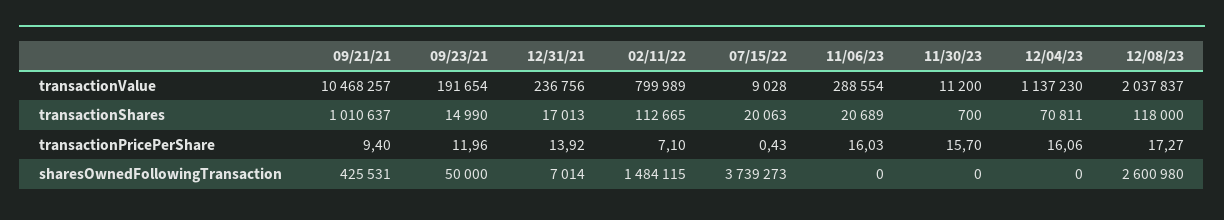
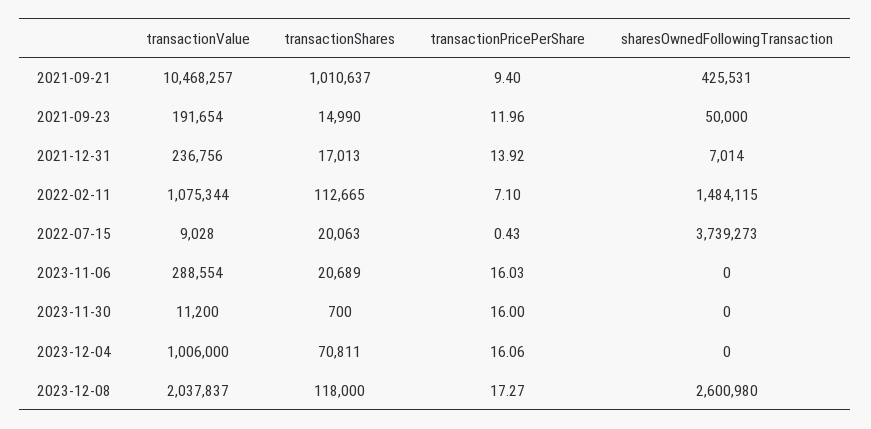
02/11/22, transactionValue: 799989 -> 1075344
12/04/23, transactionValue: 1137230 -> 1006000
11/30/23, transactionPricePerShare: 15.7 -> 16

